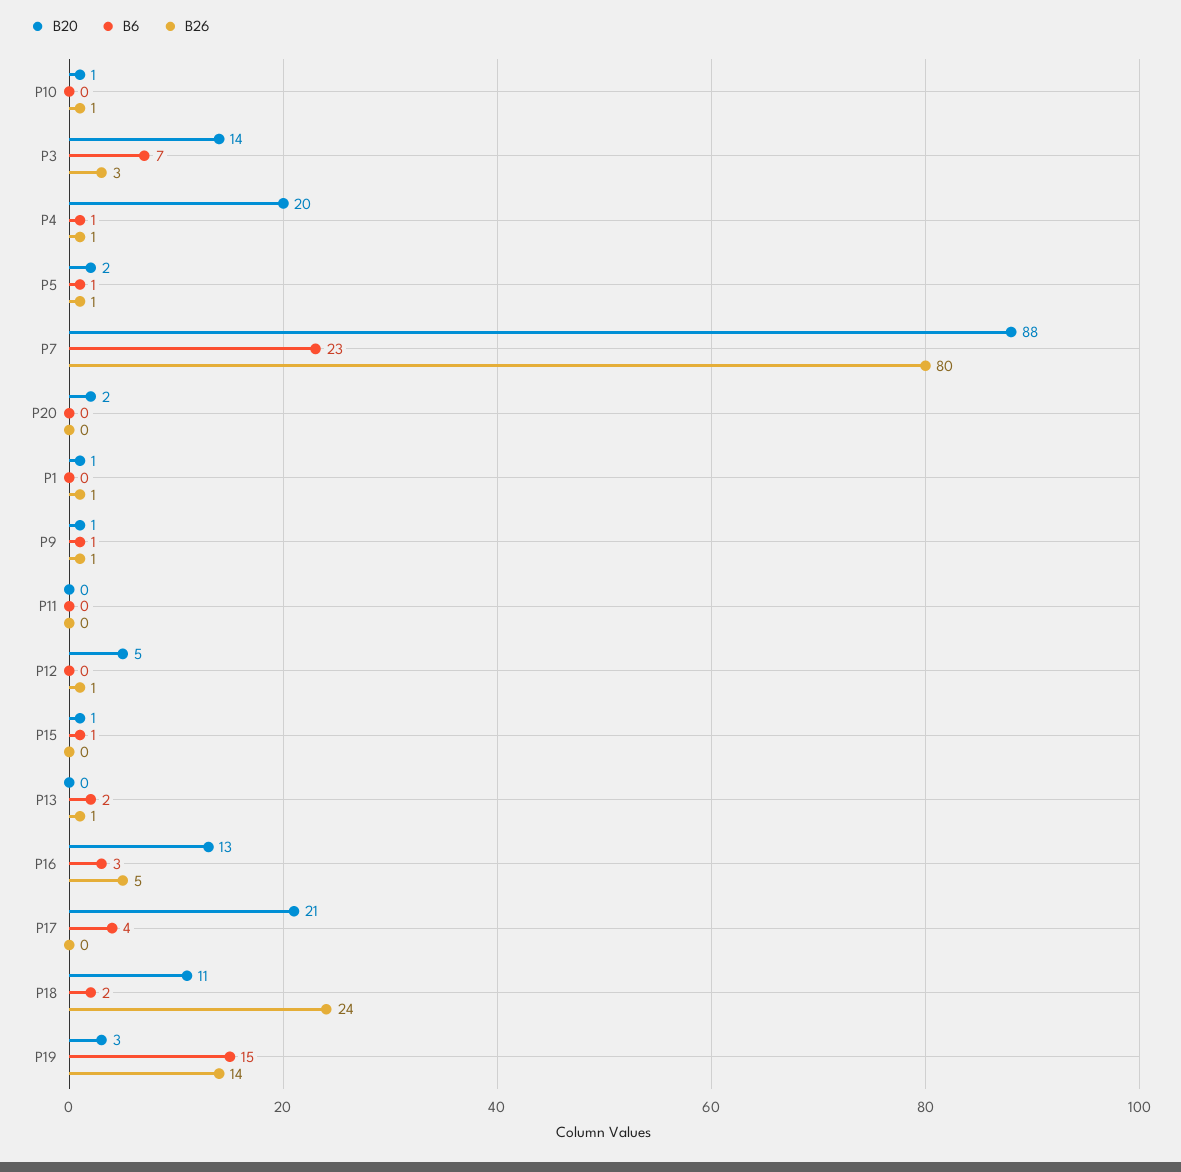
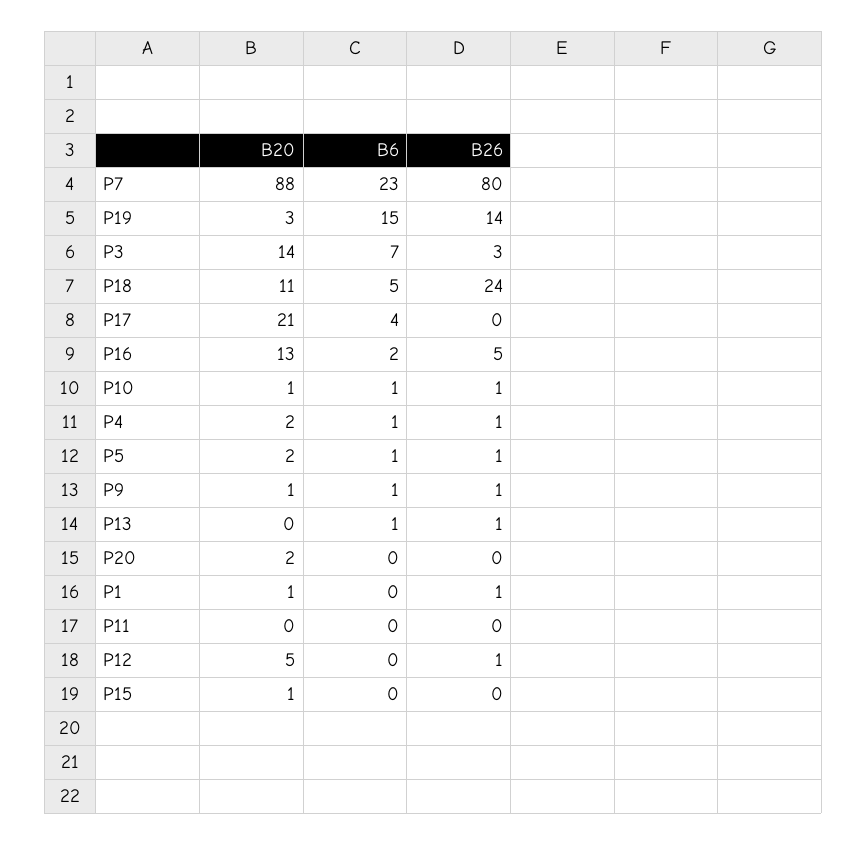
B6, P10: 0 -> 1
B20, P4: 20 -> 2
B6, P15: 1 -> 0
B6, P13: 2 -> 1
B6, P16: 3 -> 2
B6, P18: 2 -> 5

